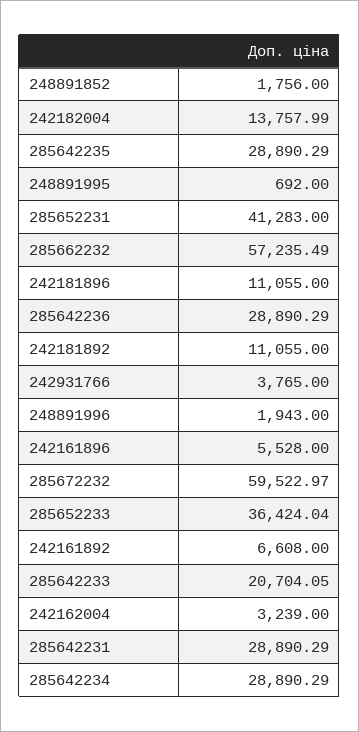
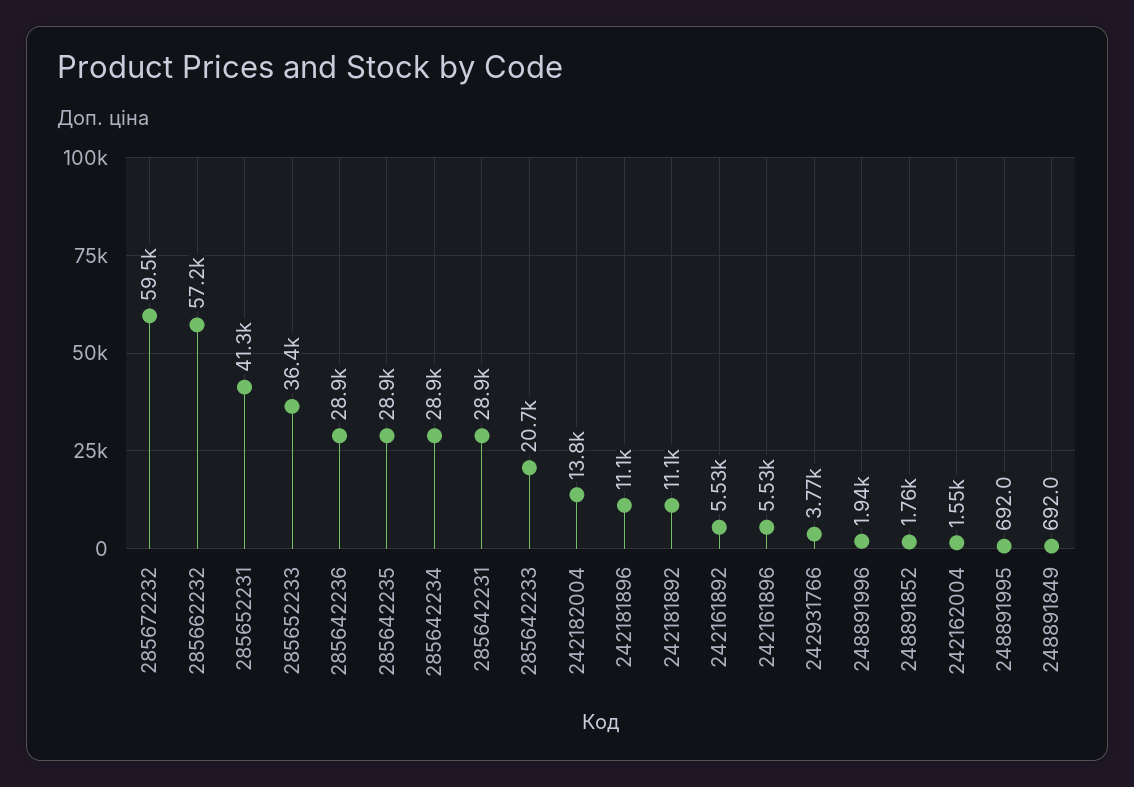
242161892: 6608 -> 5530
242162004: 3239 -> 1550
248891849: none -> 692

